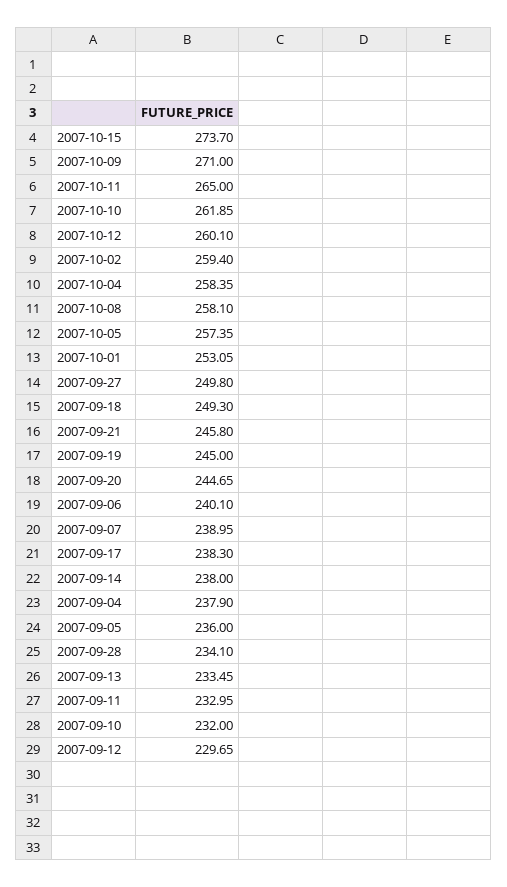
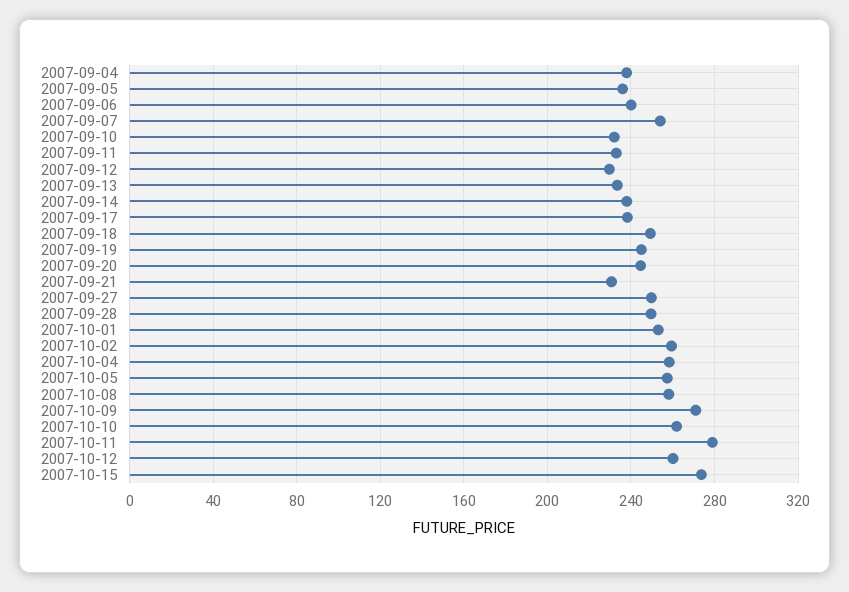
2007-10-11: 265 -> 280
2007-09-21: 245.8 -> 230
2007-09-07: 238.95 -> 255
2007-09-28: 234.1 -> 250

